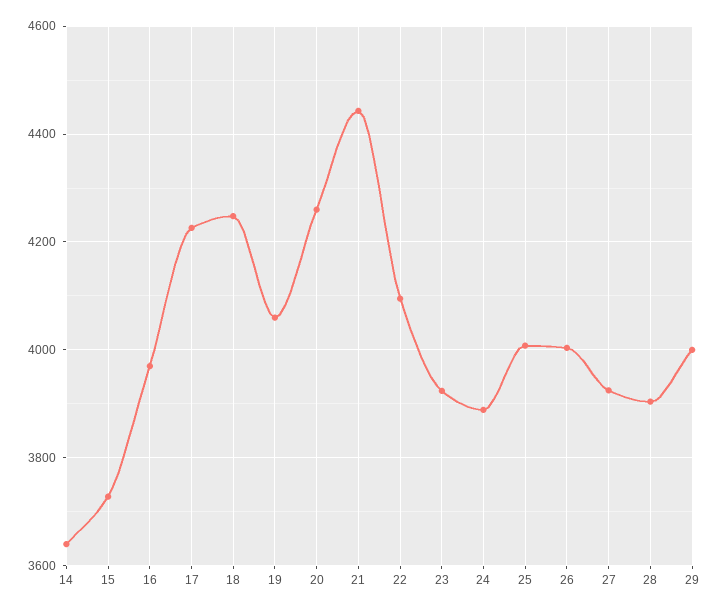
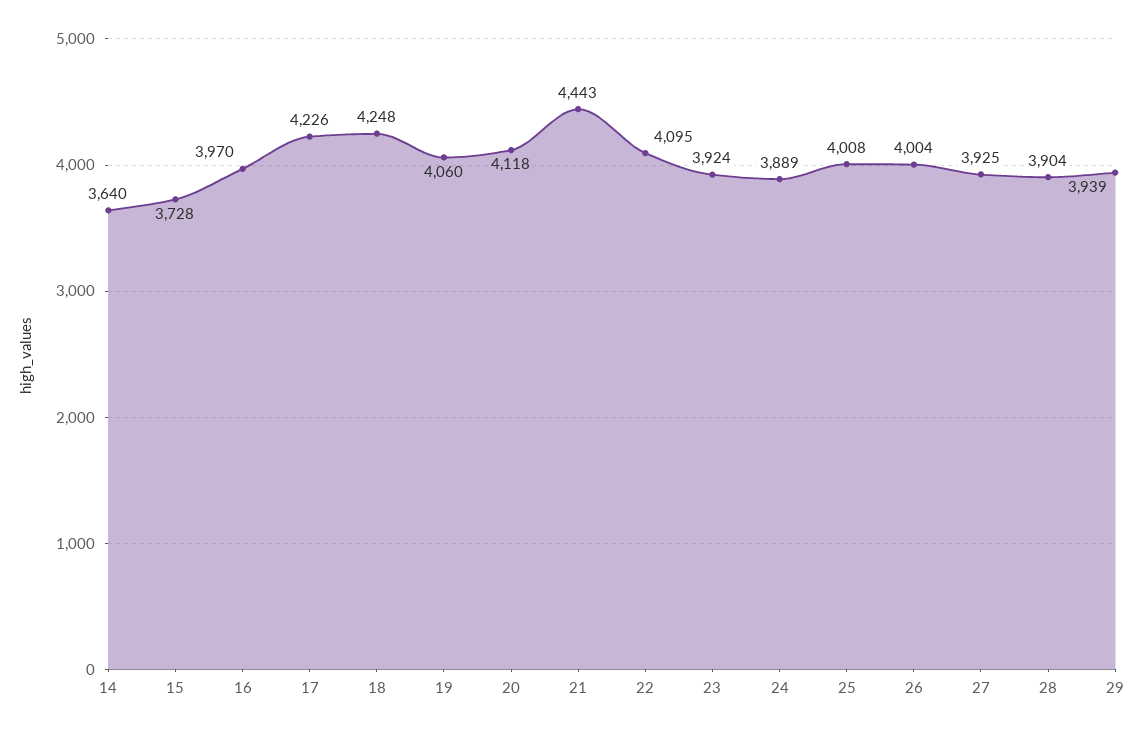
20: 4260 -> 4118
29: 4000 -> 3939

